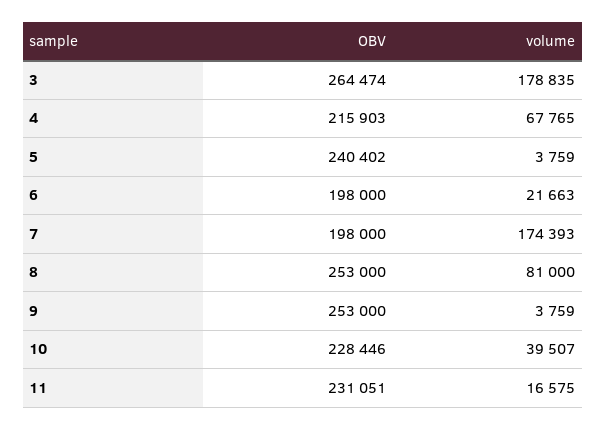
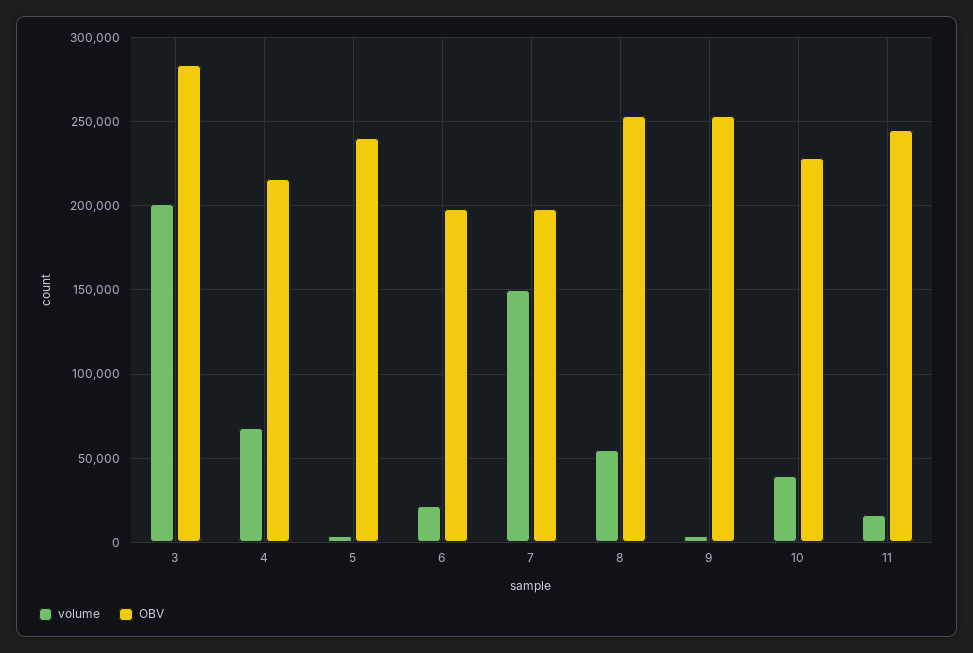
OBV, 3: 264474 -> 285000
volume, 3: 178835 -> 200000
volume, 7: 174393 -> 150000
volume, 8: 81000 -> 55000
OBV, 11: 231051 -> 245000

